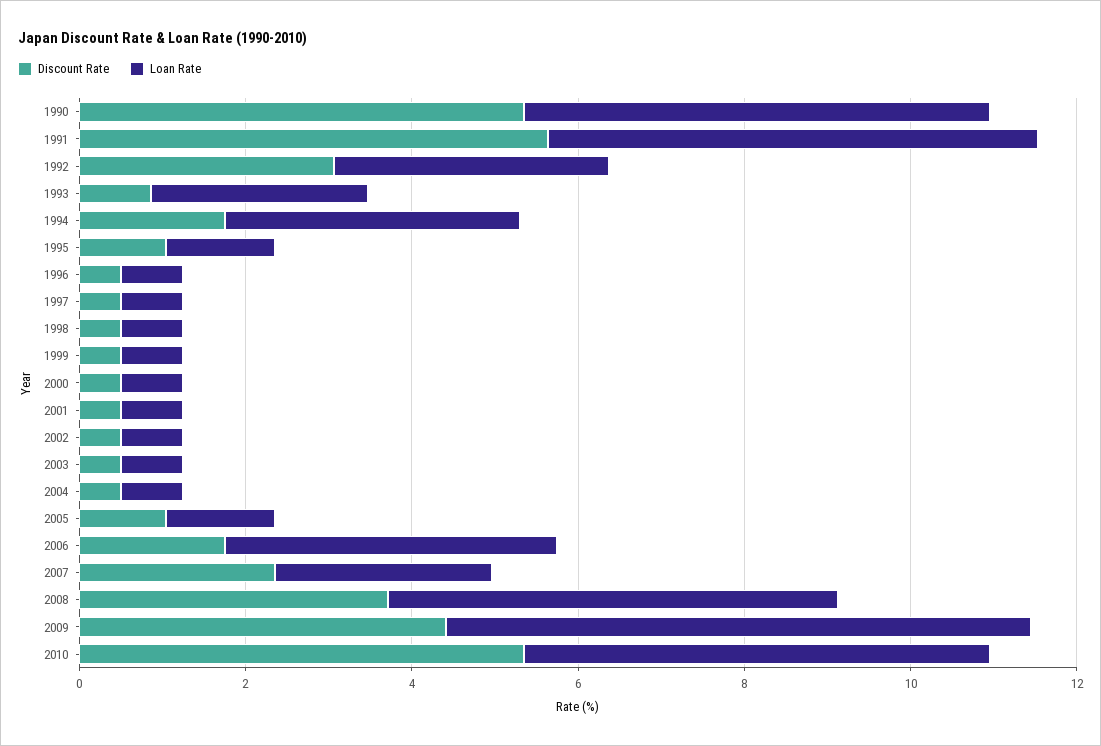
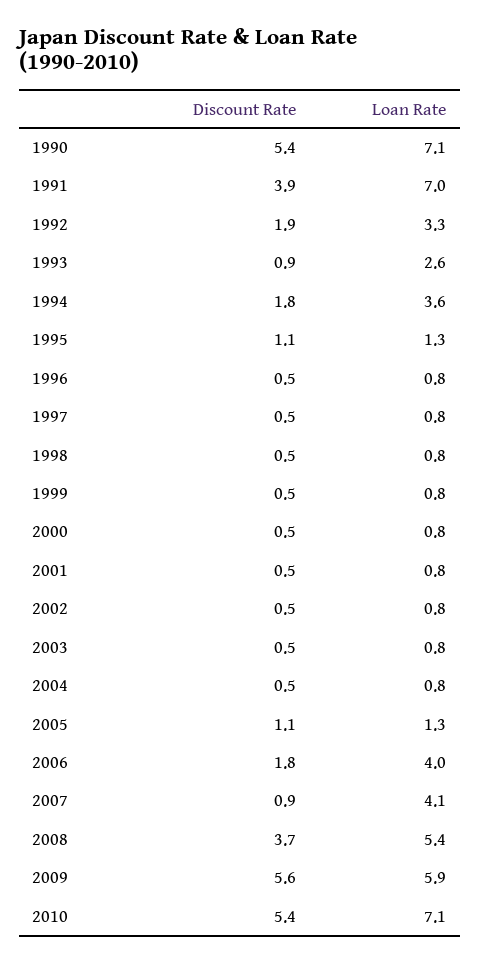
Loan Rate, 1990: 5.5 -> 7.1
Discount Rate, 1991: 5.5 -> 3.9
Loan Rate, 1991: 6 -> 7
Discount Rate, 1992: 3 -> 1.9
Discount Rate, 2007: 2.5 -> 0.9
Loan Rate, 2007: 2.5 -> 4.1
Discount Rate, 2009: 4.5 -> 5.6
Loan Rate, 2009: 7 -> 5.9
Loan Rate, 2010: 5.5 -> 7.1

